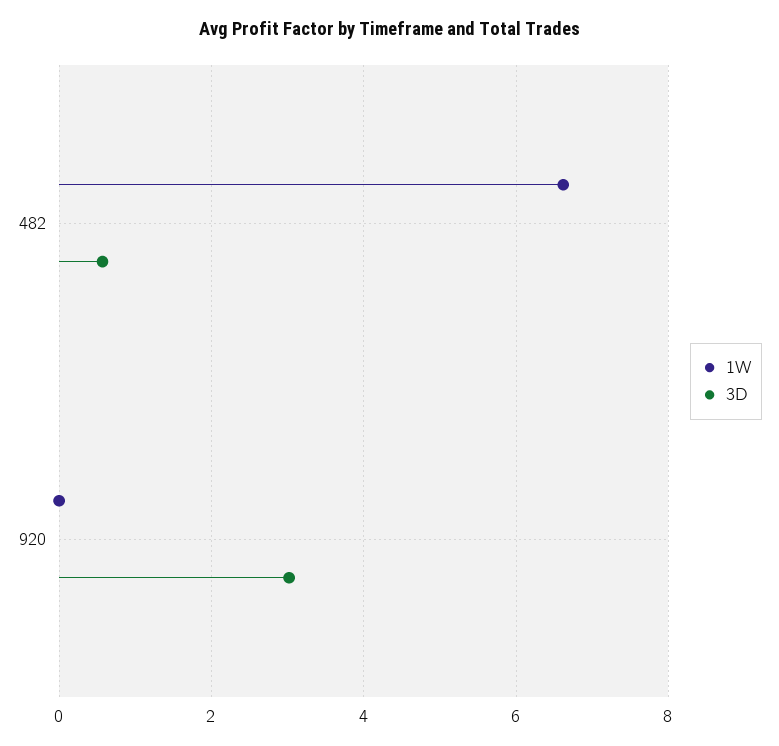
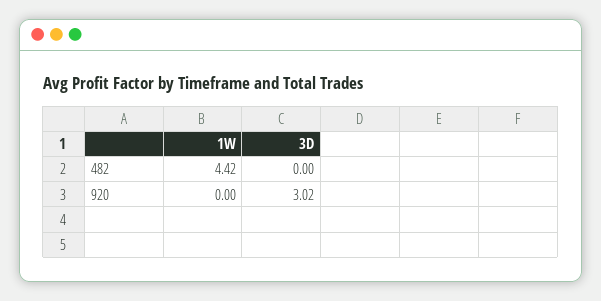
1W, 482: 6.6 -> 4.42
3D, 482: 0.6 -> 0

